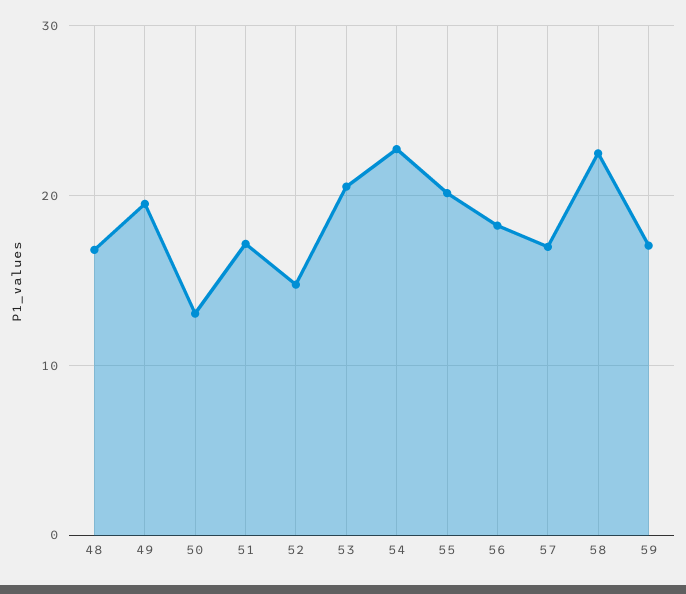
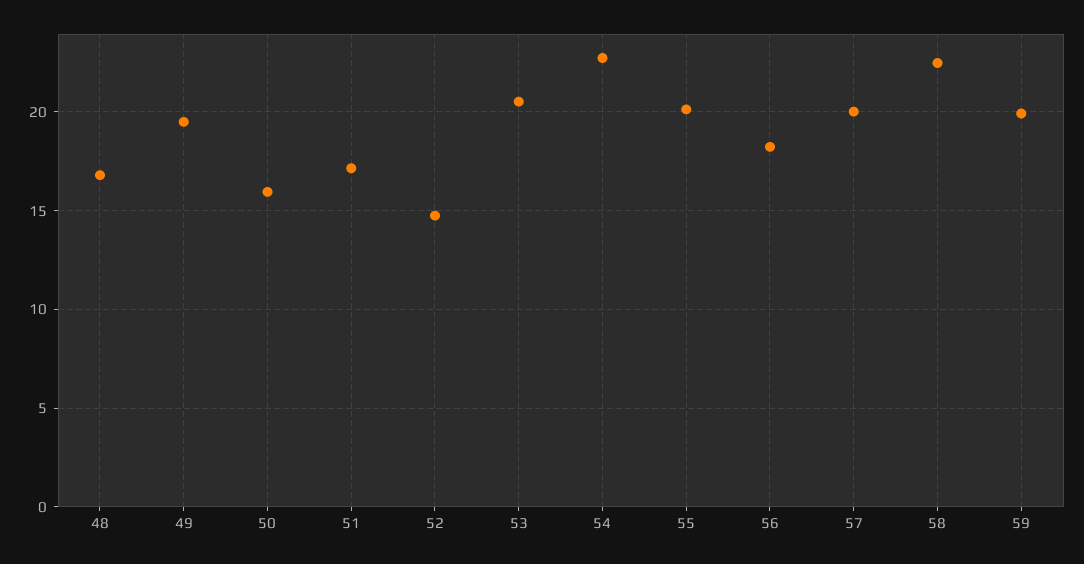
50: 13 -> 16
57: 17 -> 20
59: 17 -> 20

